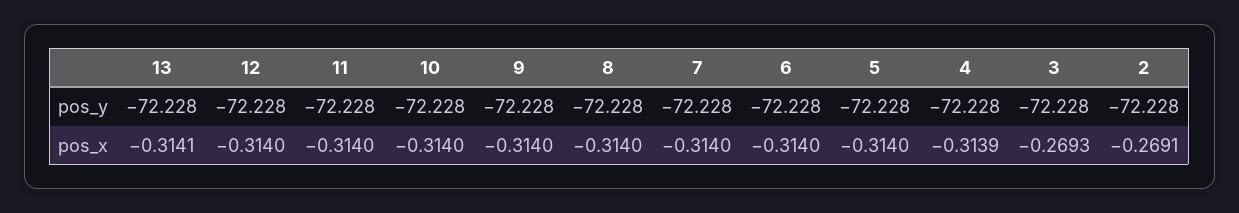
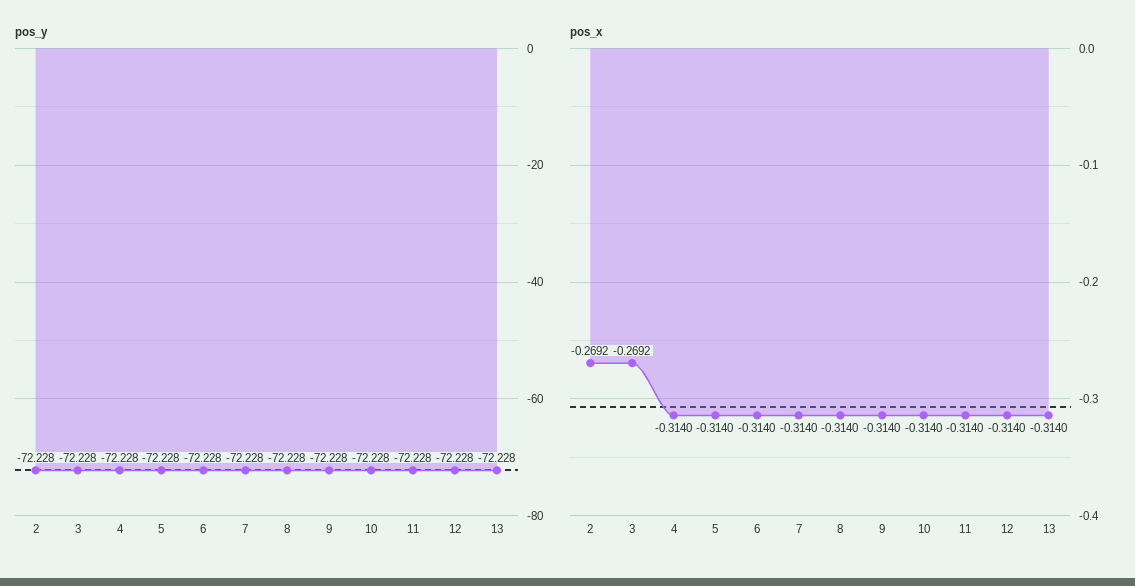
pos_x, 13: -0.3141 -> -0.314
pos_x, 4: -0.3139 -> -0.314
pos_x, 3: -0.2693 -> -0.2692
pos_x, 2: -0.2691 -> -0.2692

